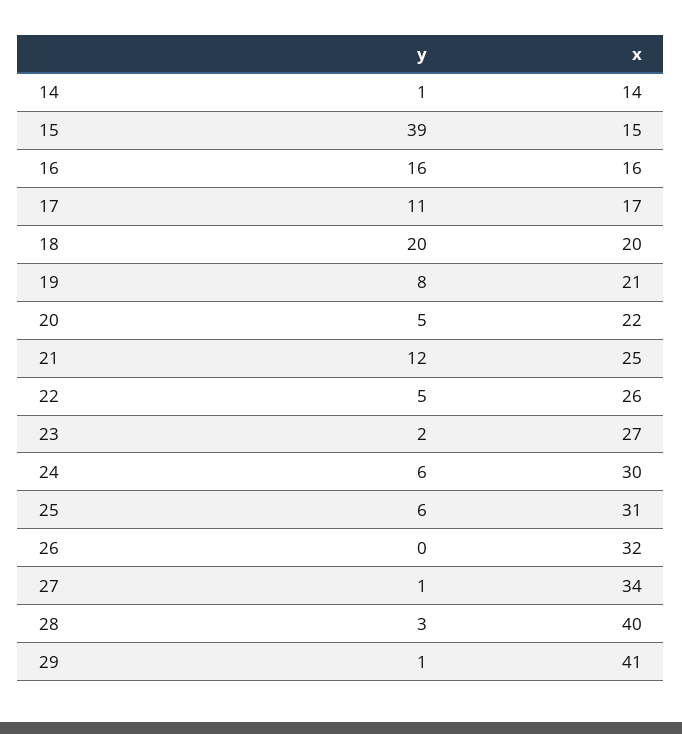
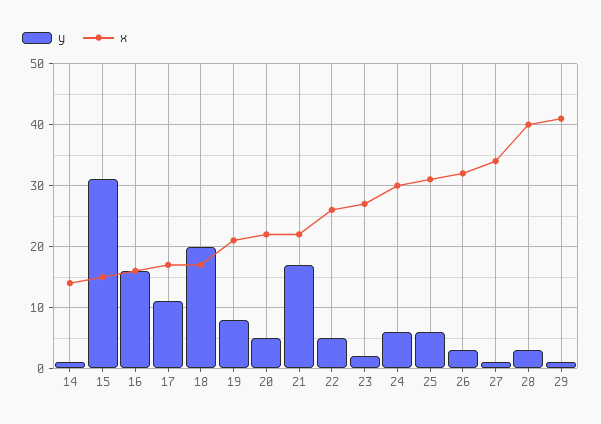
y, 15: 39 -> 31
x, 18: 20 -> 17
y, 21: 12 -> 17
x, 21: 25 -> 22
y, 26: 0 -> 3

